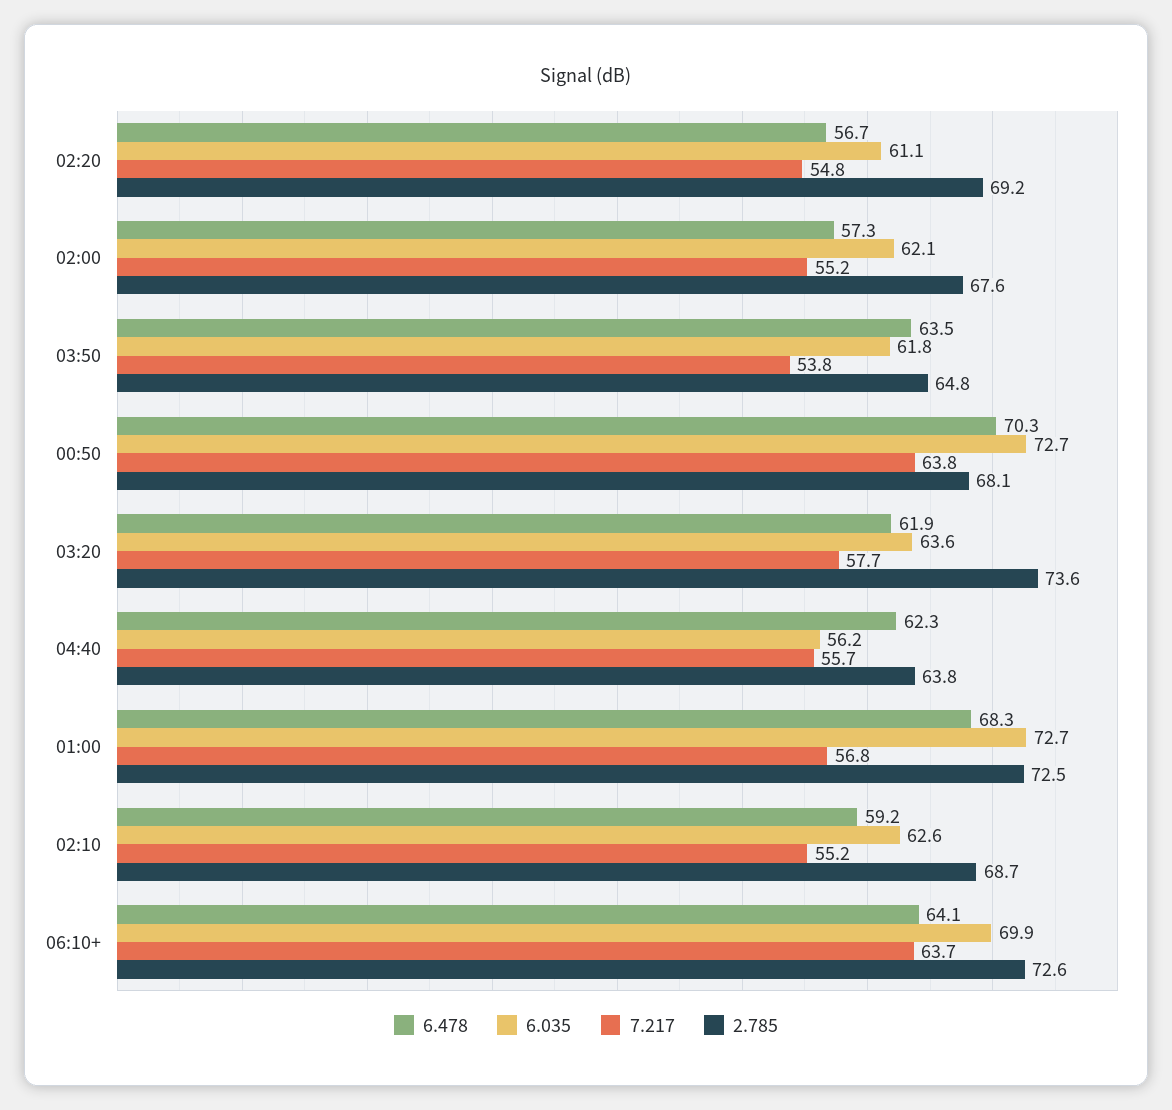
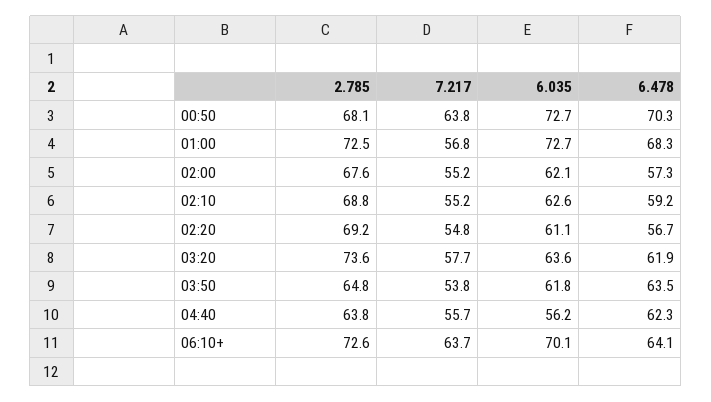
2.785, 02:10: 68.7 -> 68.8
6.035, 06:10+: 69.9 -> 70.1

